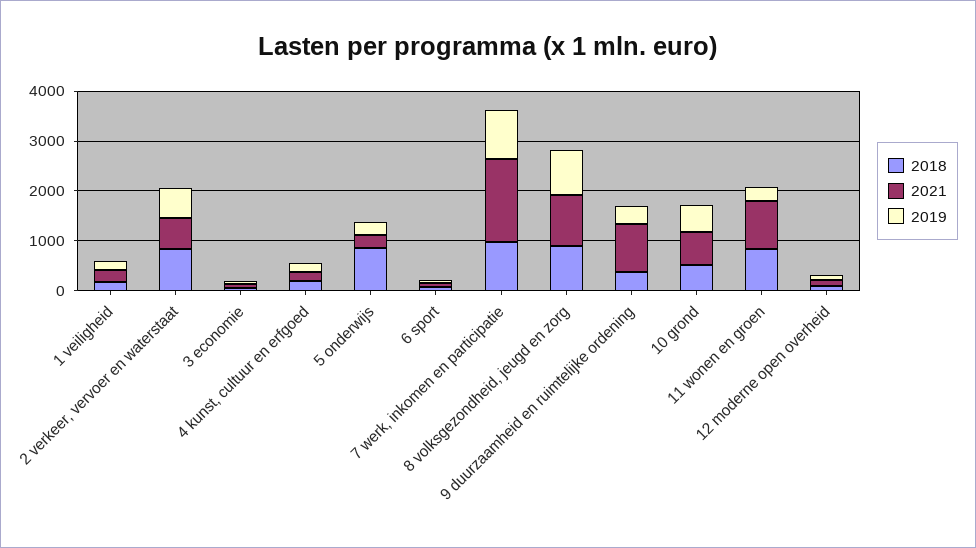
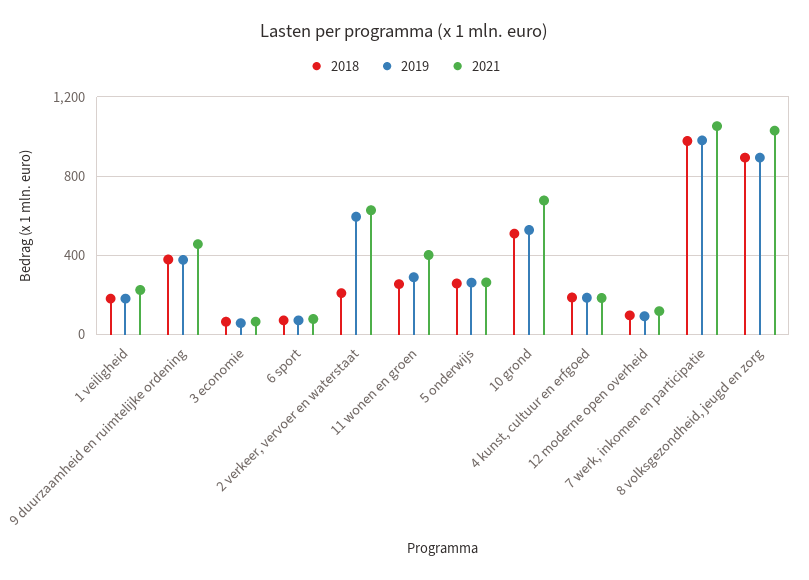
2018, 2 verkeer, vervoer en waterstaat: 800 -> 200
2018, 5 onderwijs: 800 -> 250
2021, 7 werk, inkomen en participatie: 1600 -> 1050
2021, 9 duurzaamheid en ruimtelijke ordening: 1000 -> 450
2018, 11 wonen en groen: 800 -> 250
2021, 11 wonen en groen: 1000 -> 400

